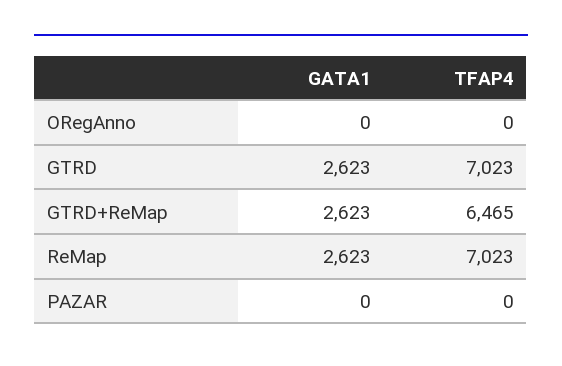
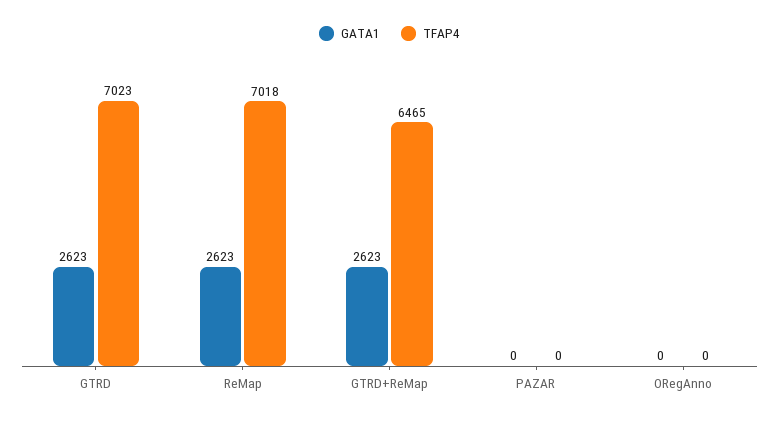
TFAP4, ReMap: 7023 -> 7018

